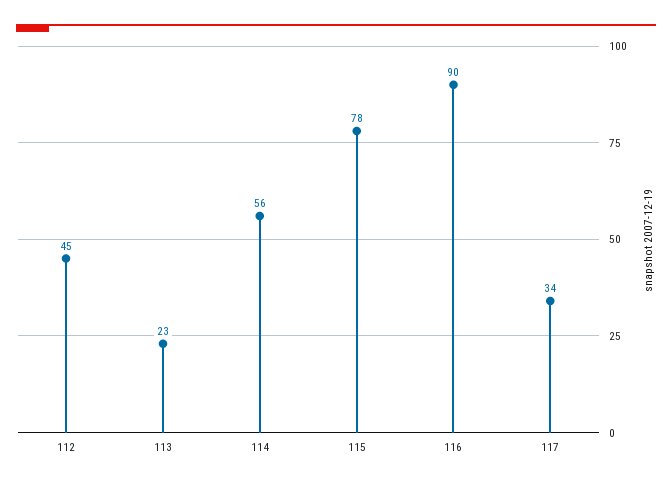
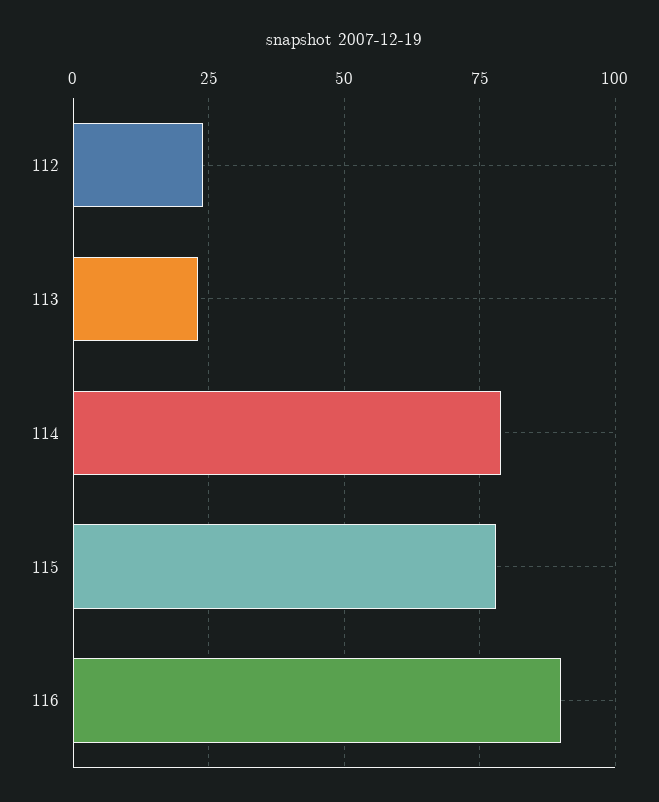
112: 45 -> 25
114: 56 -> 80
117: 34 -> none

